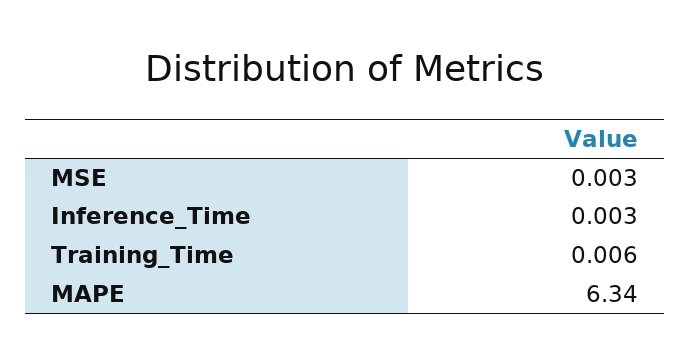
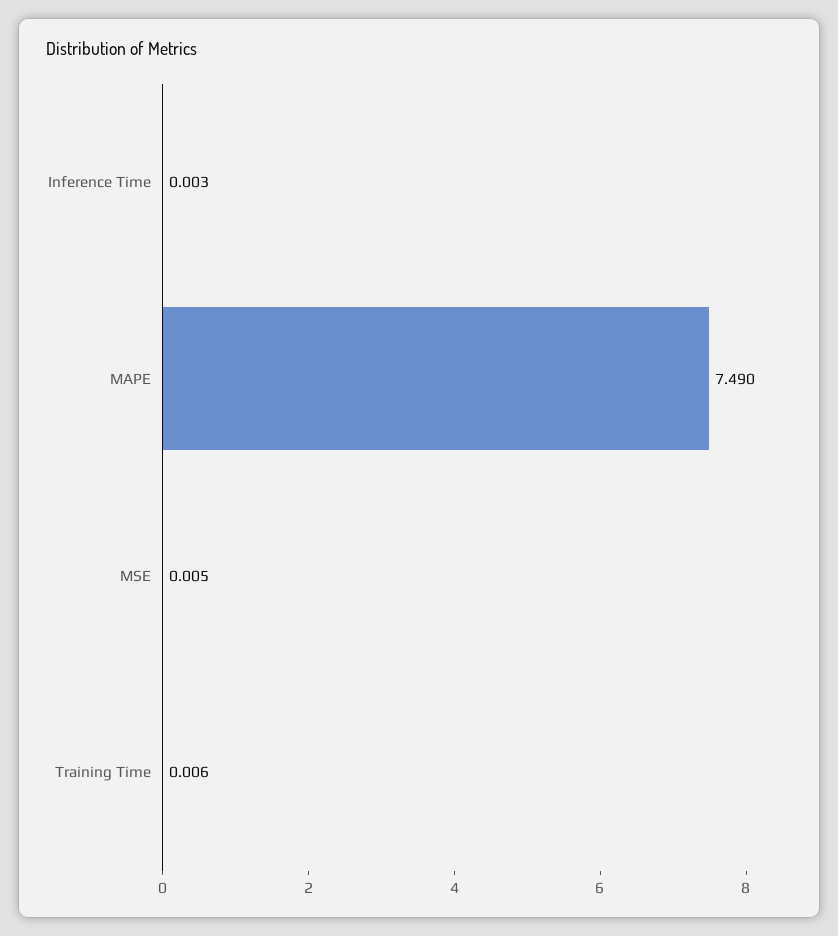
MSE: 0.003 -> 0.005
MAPE: 6.34 -> 7.49

